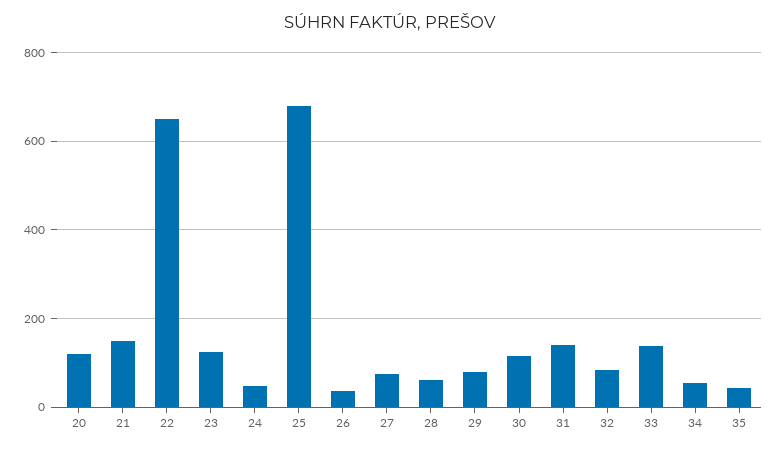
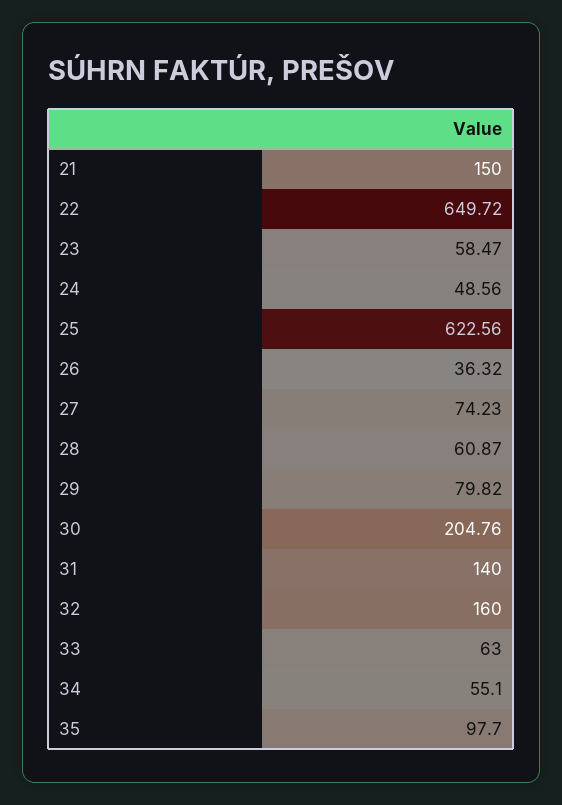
20: 120 -> none
23: 120 -> 58.47
25: 680 -> 622.56
30: 120 -> 204.76
32: 80 -> 160
33: 140 -> 63
35: 40 -> 97.7

